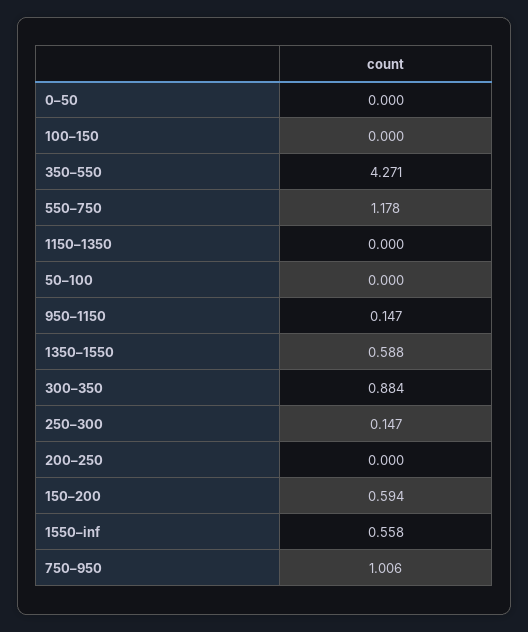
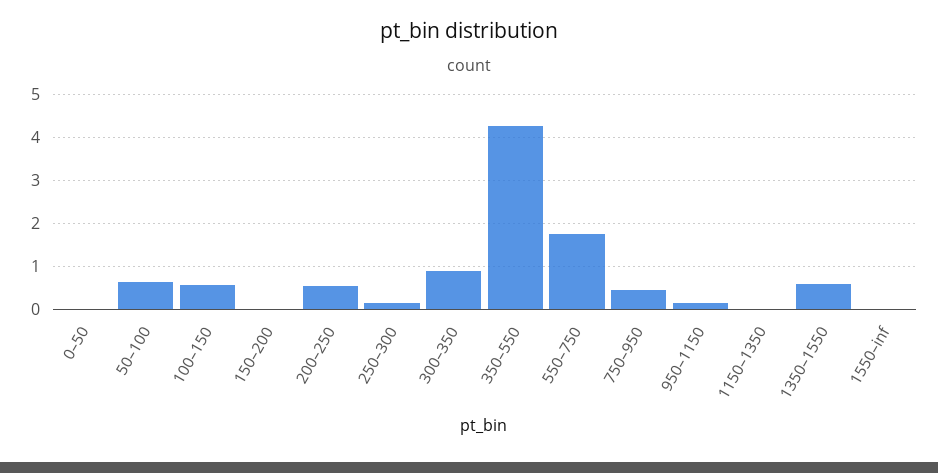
100–150: 0 -> 0.6
550–750: 1.178 -> 1.8
50–100: 0 -> 0.6
200–250: 0 -> 0.6
150–200: 0.594 -> 0
1550–inf: 0.558 -> 0
750–950: 1.006 -> 0.4

